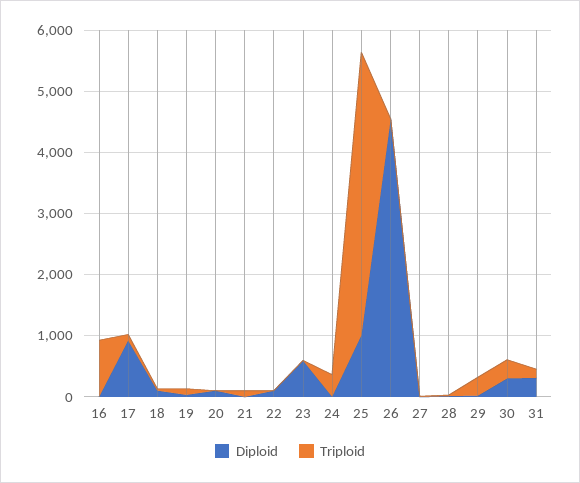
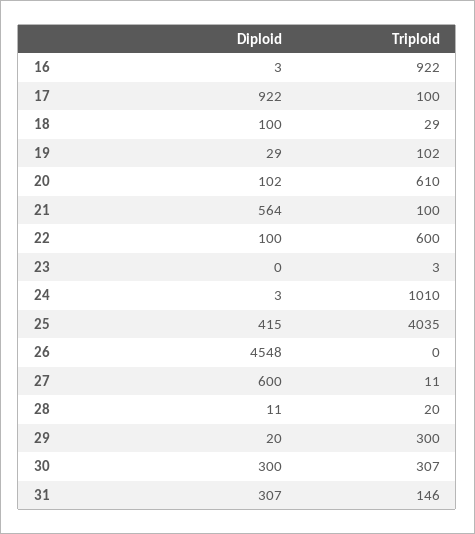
Triploid, 20: 0 -> 610
Diploid, 21: 0 -> 564
Triploid, 22: 0 -> 600
Diploid, 23: 600 -> 0
Triploid, 24: 400 -> 1010
Diploid, 25: 1000 -> 415
Triploid, 25: 4600 -> 4035
Diploid, 27: 0 -> 600

